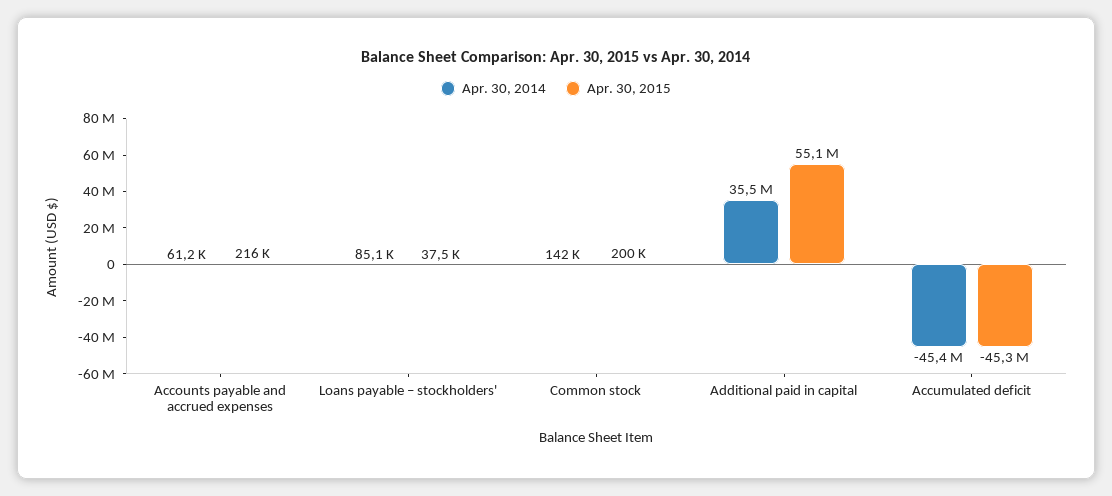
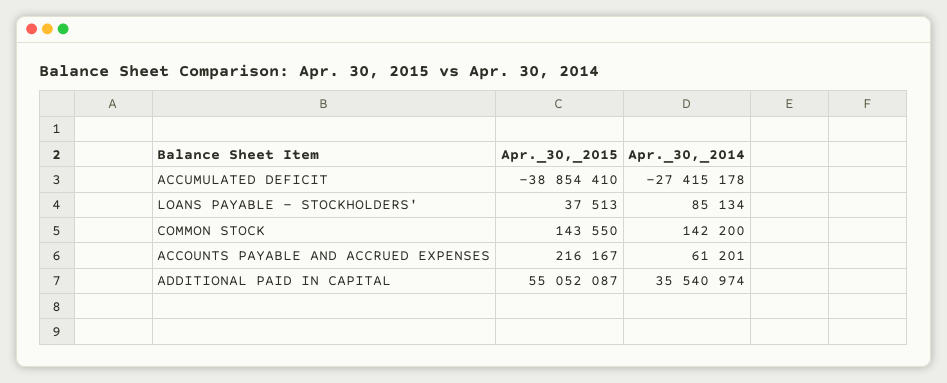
Apr. 30, 2015, Common stock: 200000 -> 143550
Apr. 30, 2014, Accumulated deficit: -45400000 -> -27415178
Apr. 30, 2015, Accumulated deficit: -45300000 -> -38854410

